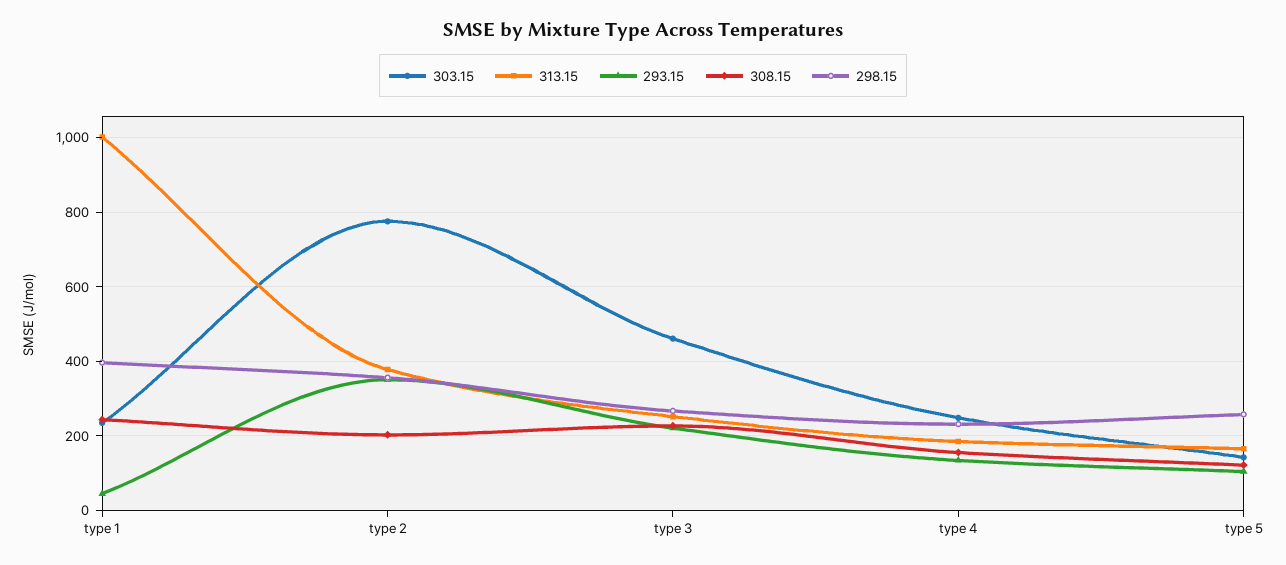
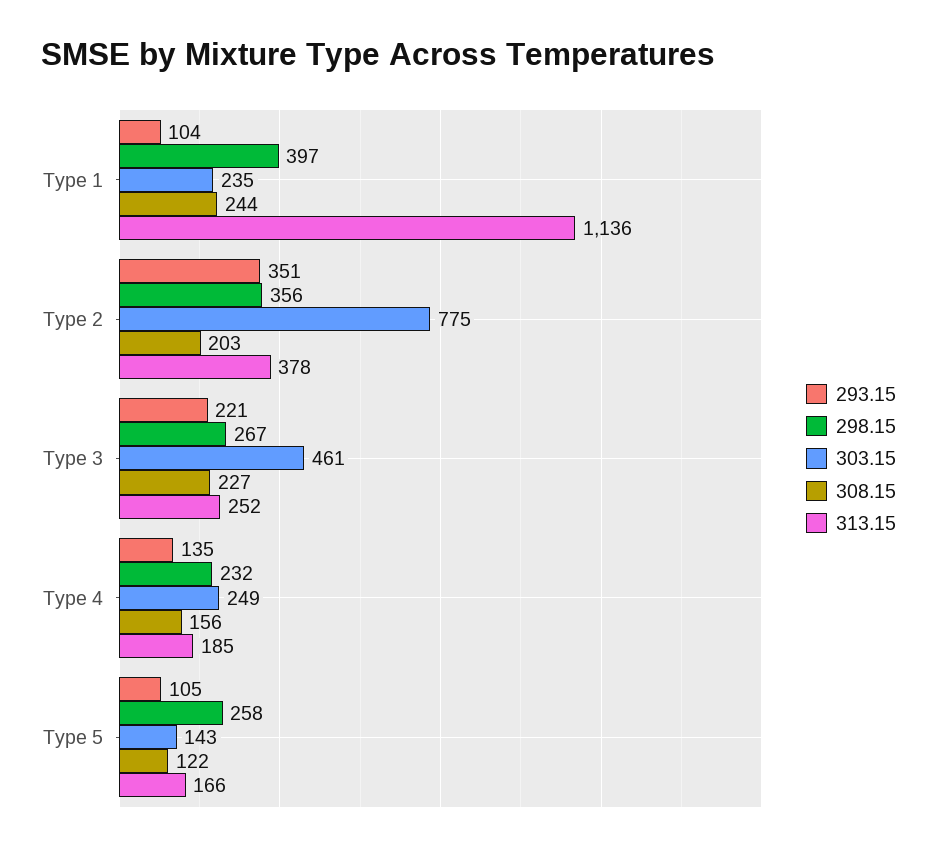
313.15, type 1: 1000 -> 1136
293.15, type 1: 40 -> 104

